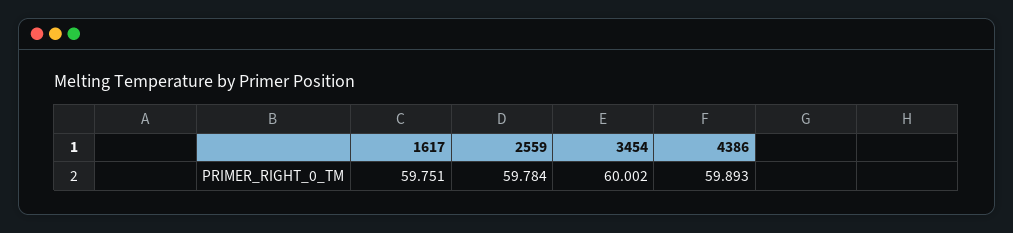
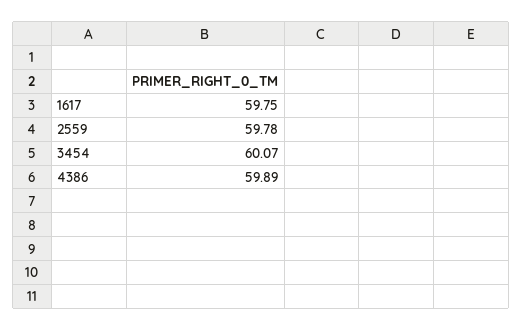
3454: 60.002 -> 60.07

